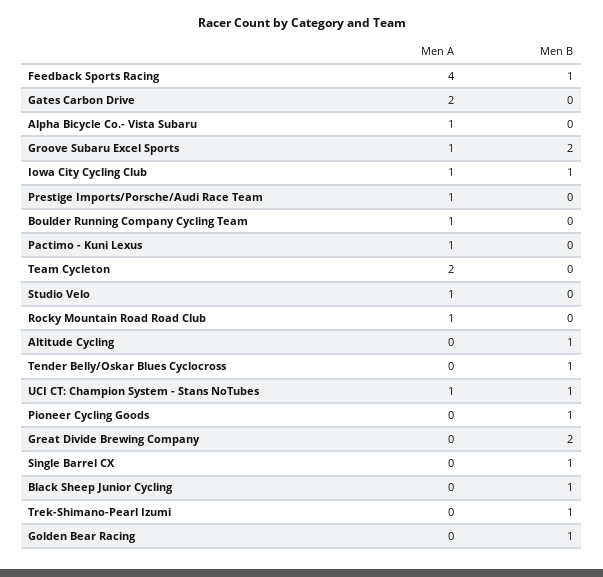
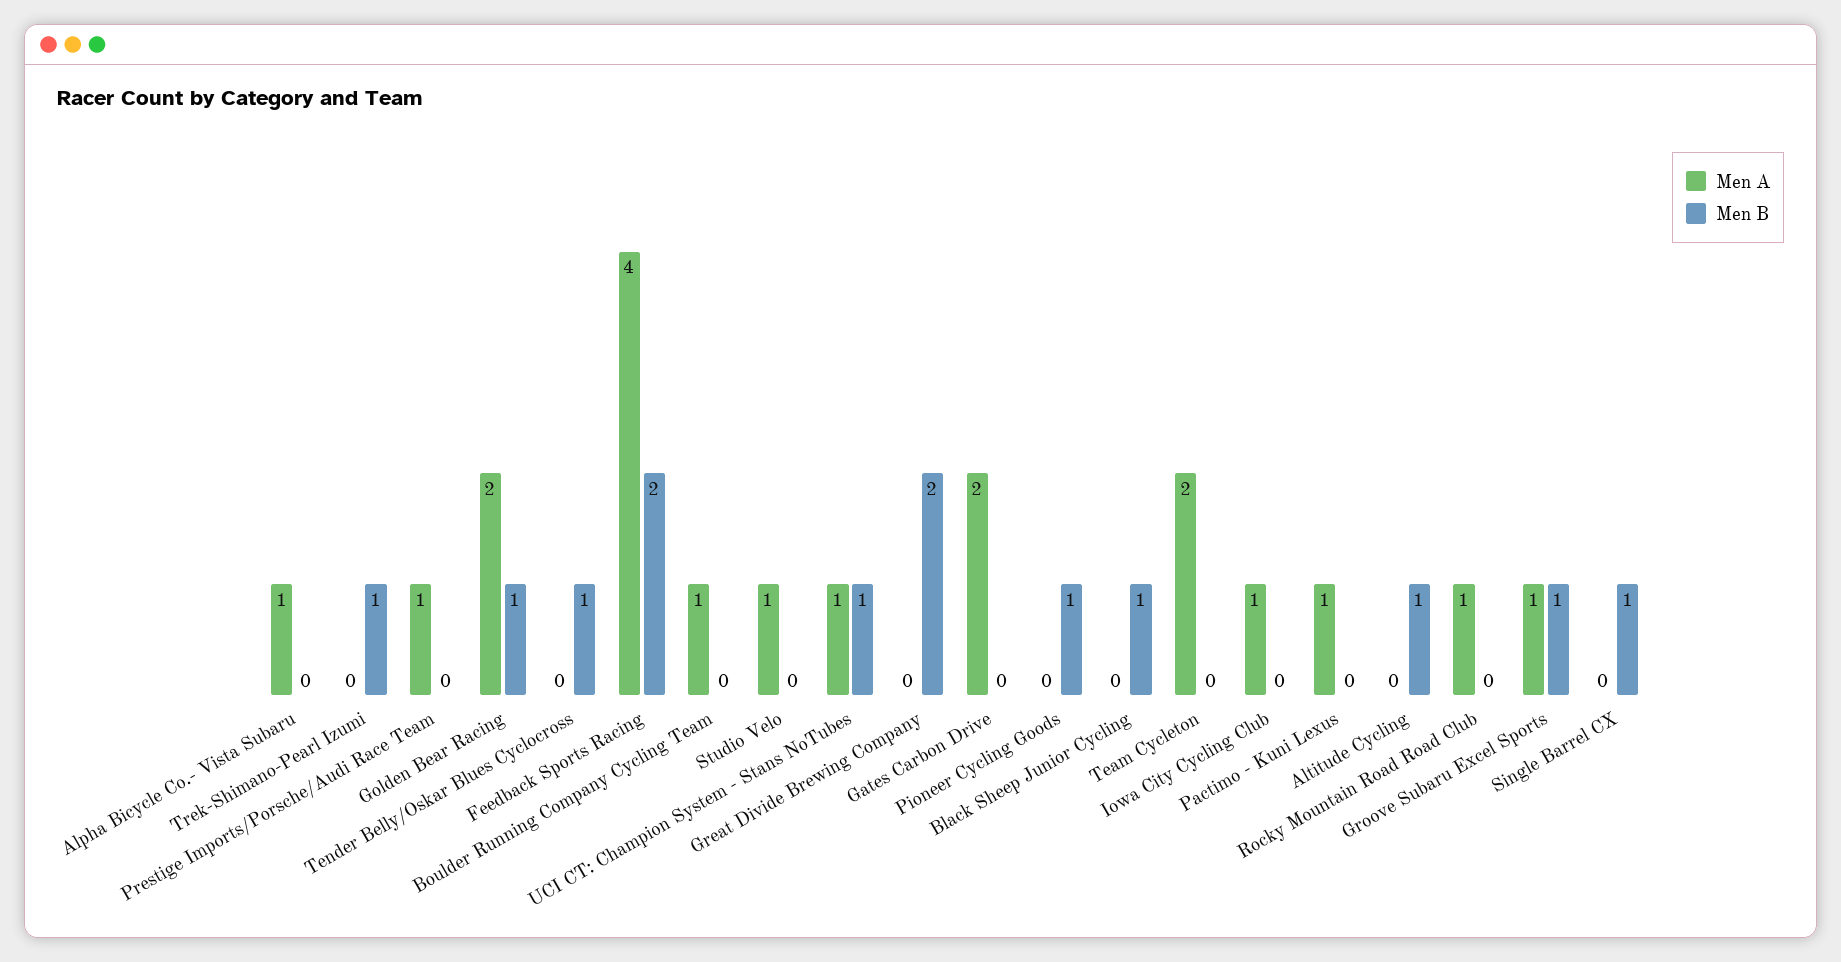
Men B, Feedback Sports Racing: 1 -> 2
Men B, Groove Subaru Excel Sports: 2 -> 1
Men B, Iowa City Cycling Club: 1 -> 0
Men A, Golden Bear Racing: 0 -> 2

